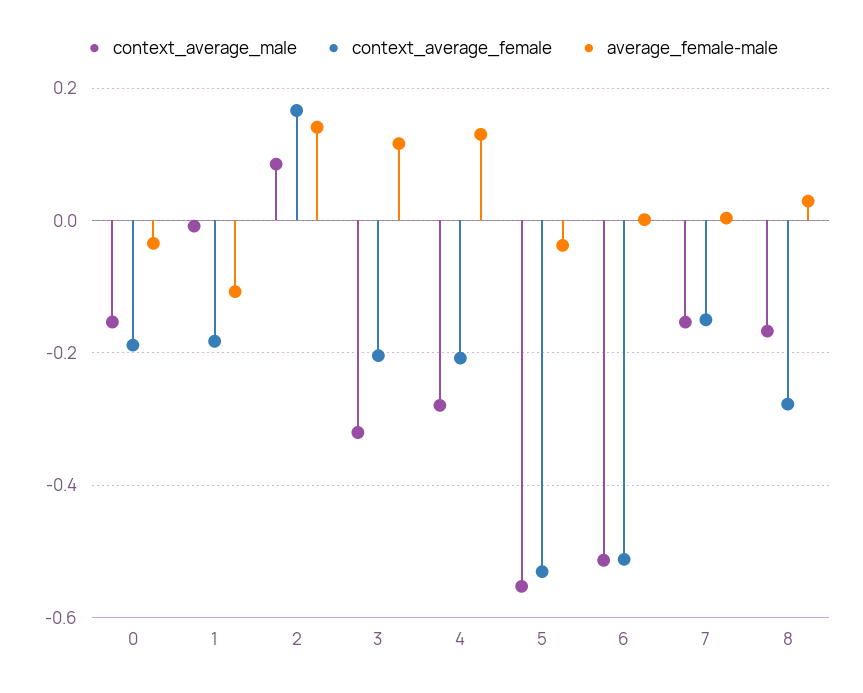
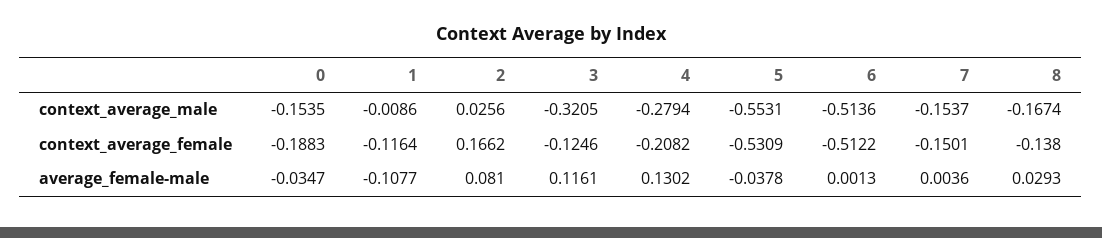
context_average_female, 1: -0.18 -> -0.1164
context_average_male, 2: 0.08 -> 0.0256
average_female-male, 2: 0.14 -> 0.081
context_average_female, 3: -0.2 -> -0.1246
context_average_female, 8: -0.28 -> -0.138

